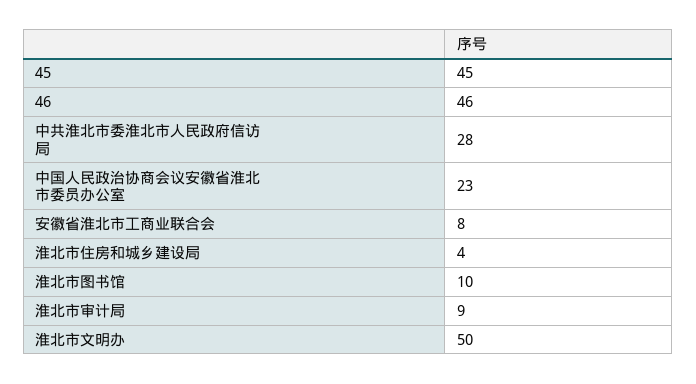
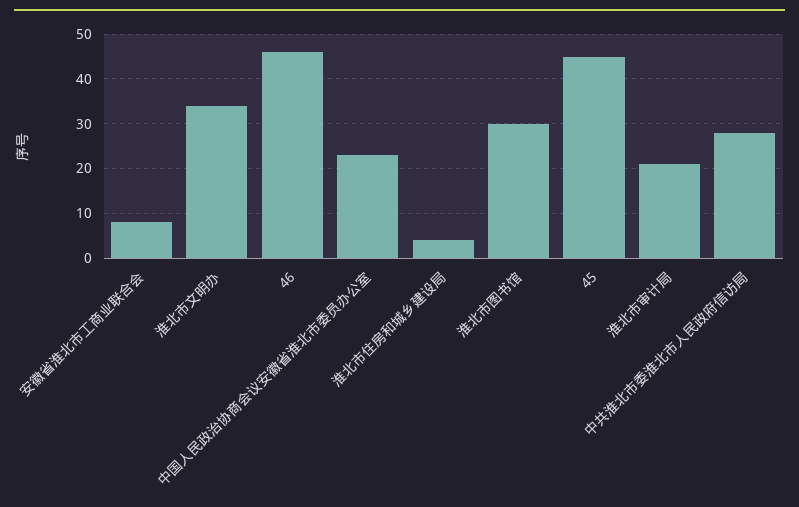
淮北市图书馆: 10 -> 30
淮北市审计局: 9 -> 20
淮北市文明办: 50 -> 35

